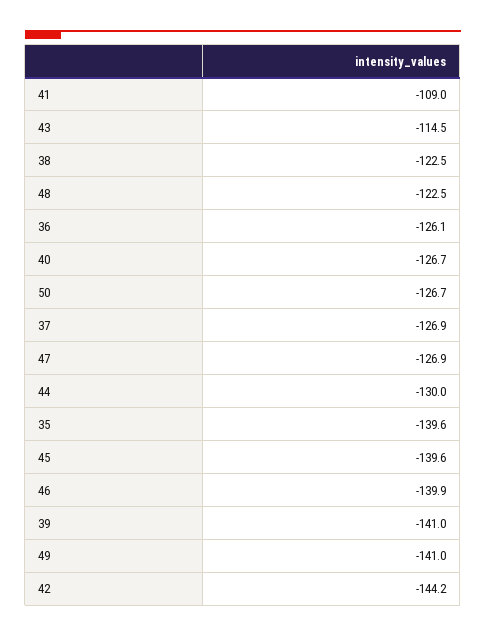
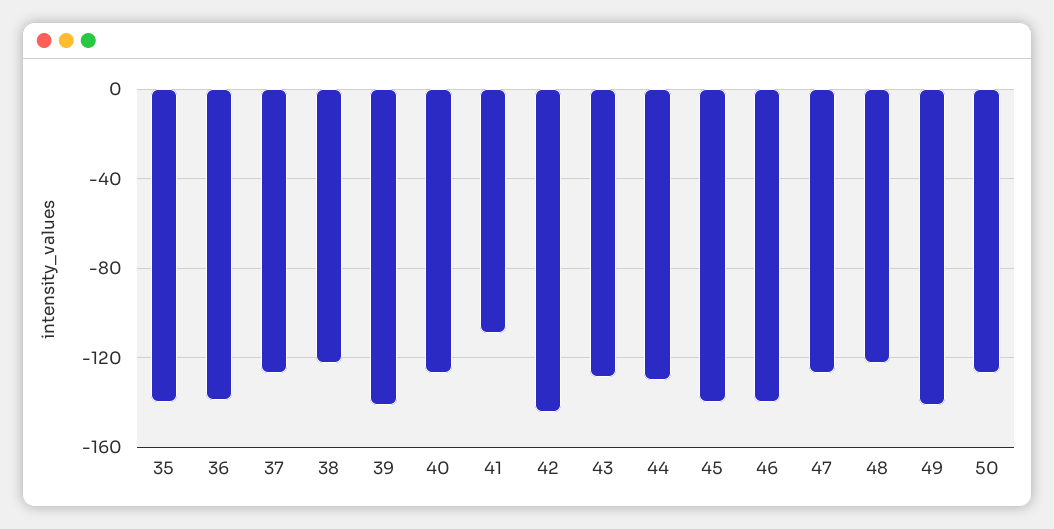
43: -114.5 -> -130
36: -126.1 -> -140

